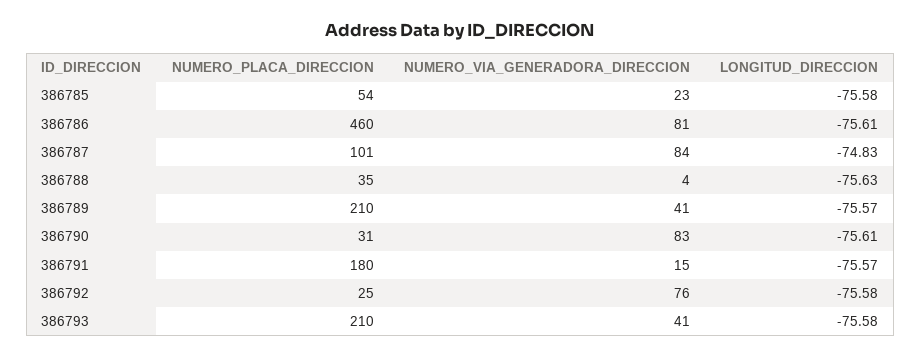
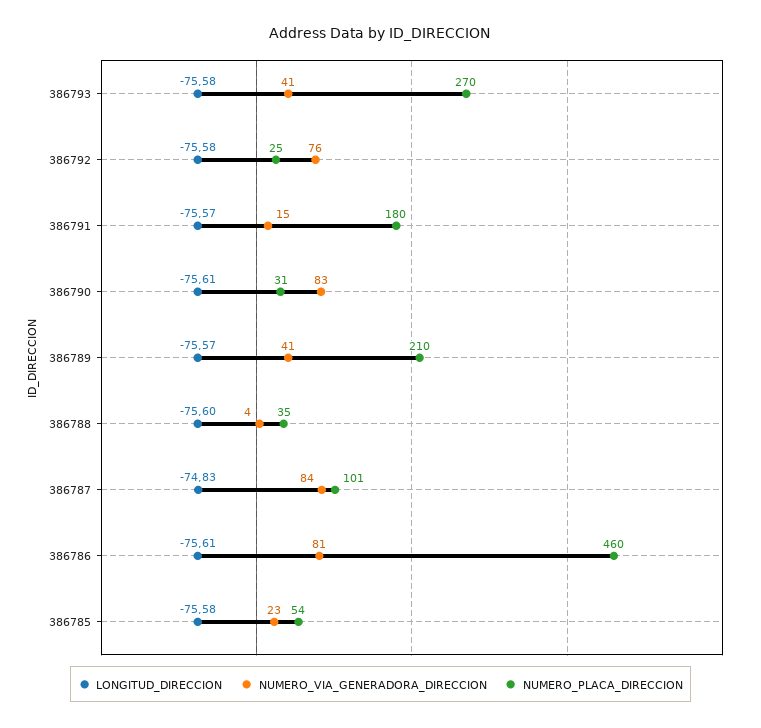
LONGITUD_DIRECCION, 386788: -75.63 -> -75.6
NUMERO_PLACA_DIRECCION, 386793: 210 -> 270

